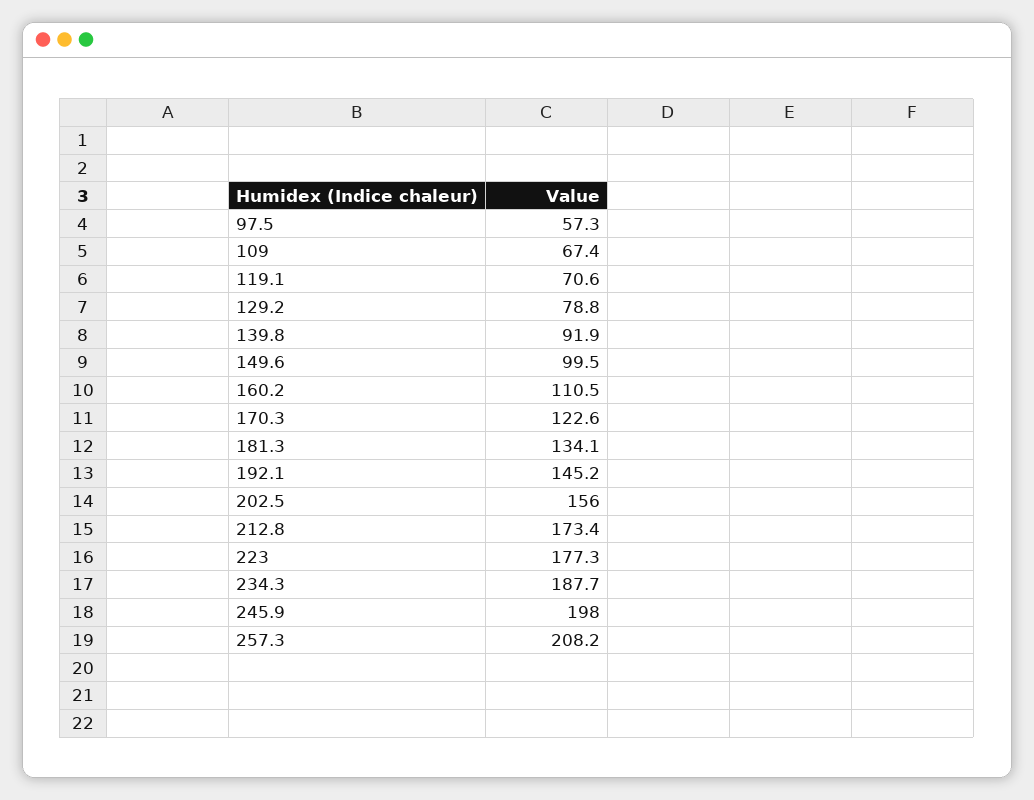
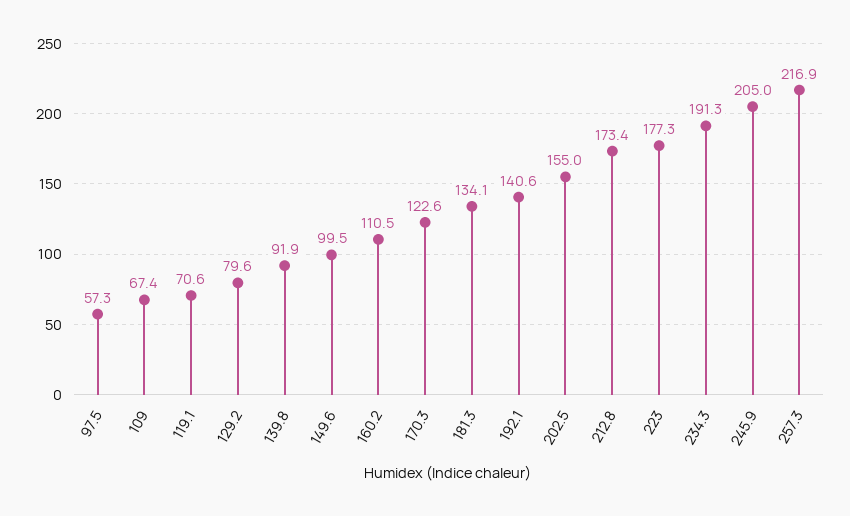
129.2: 78.8 -> 79.6
192.1: 145.2 -> 140.6
202.5: 156 -> 155
234.3: 187.7 -> 191.3
245.9: 198 -> 205
257.3: 208.2 -> 216.9

